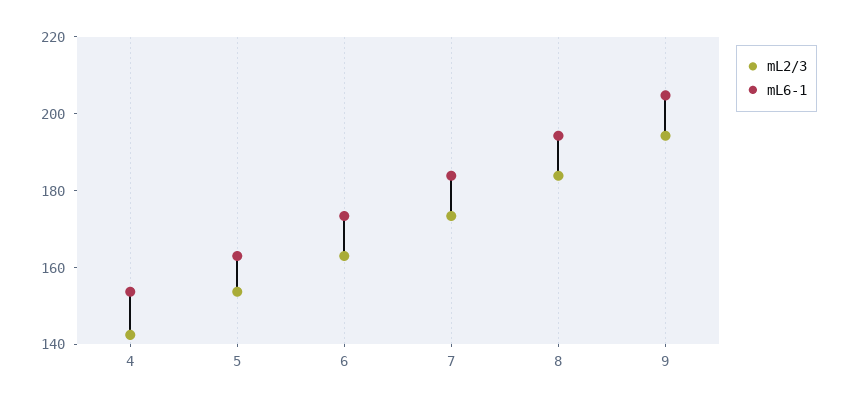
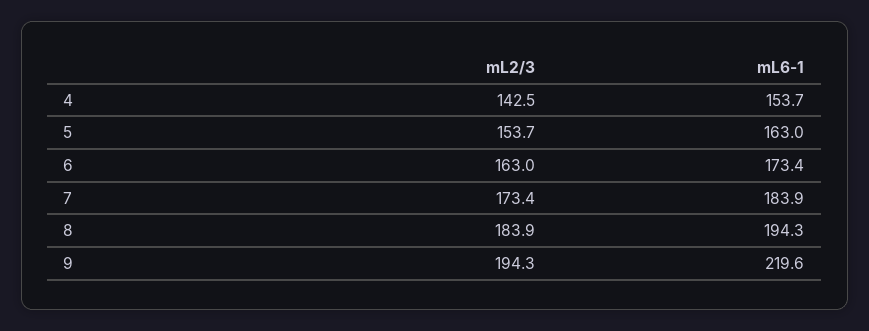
mL6-1, 9: 205 -> 219.6

